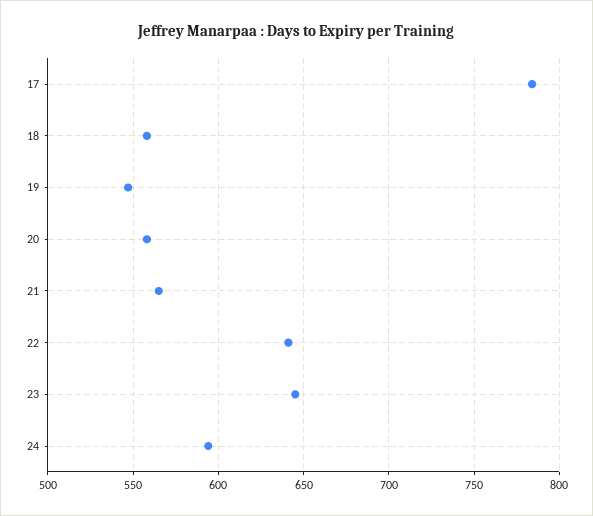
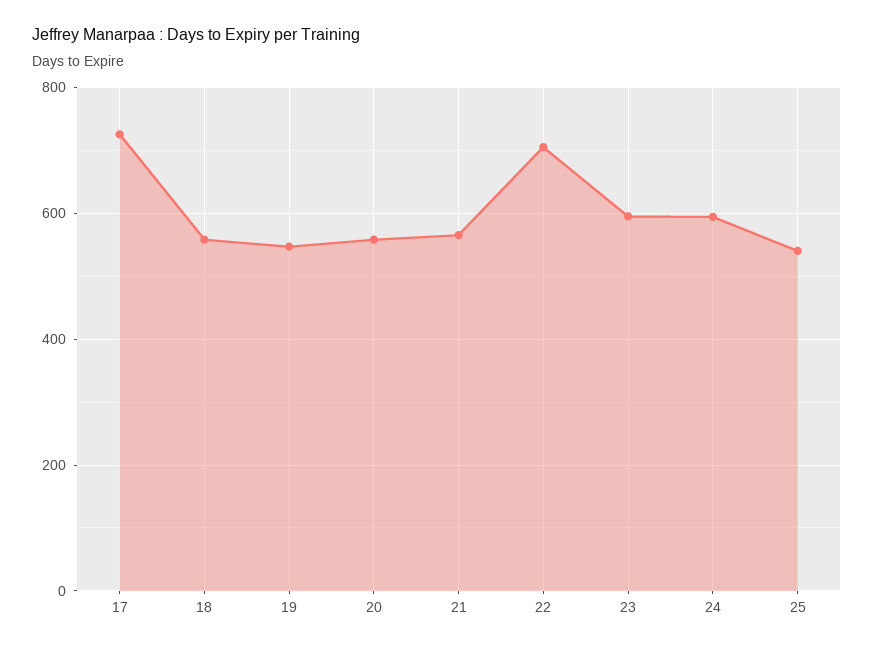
17: 785 -> 720
22: 640 -> 700
23: 645 -> 600
25: none -> 540

